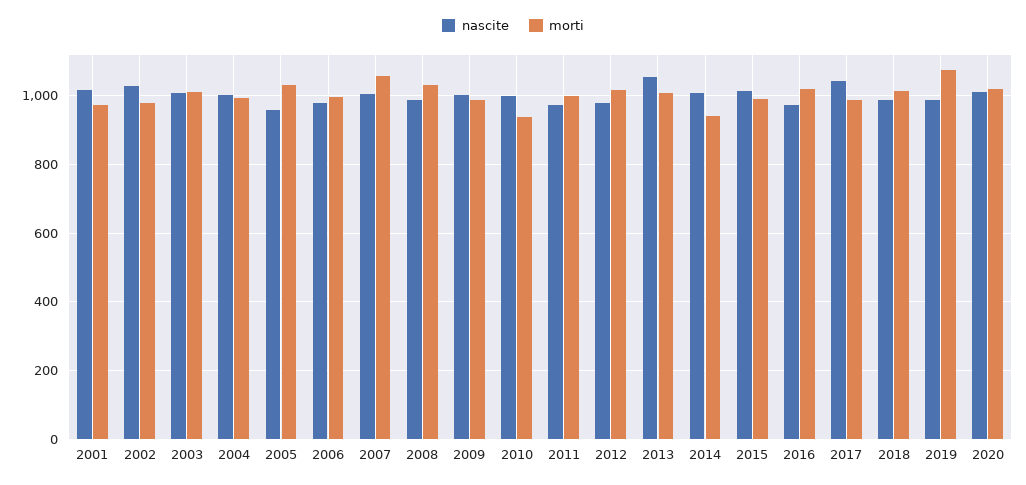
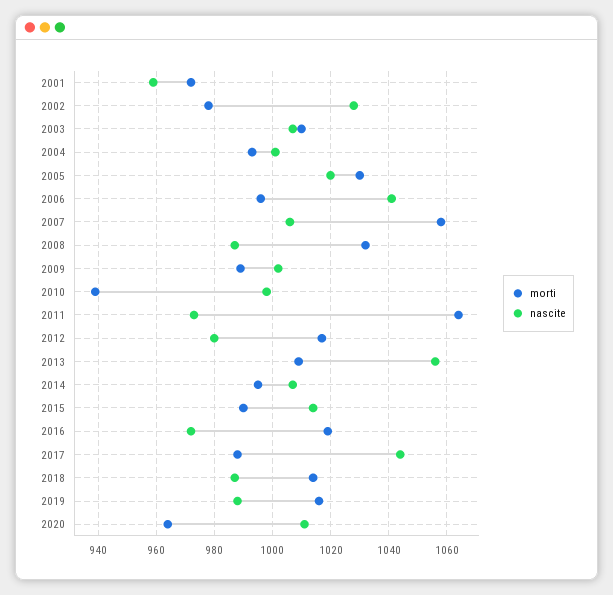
nascite, 2001: 1020 -> 960
nascite, 2005: 960 -> 1020
nascite, 2006: 980 -> 1040
morti, 2011: 1000 -> 1065
morti, 2014: 940 -> 995
morti, 2019: 1080 -> 1015
morti, 2020: 1020 -> 965

